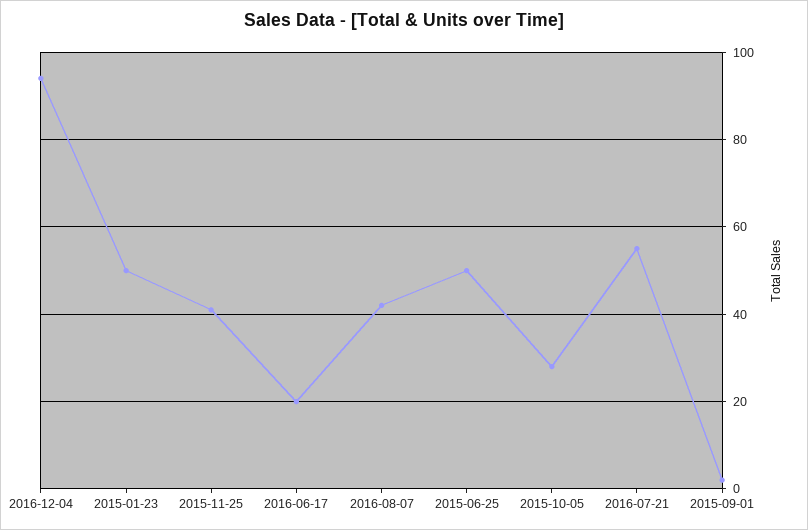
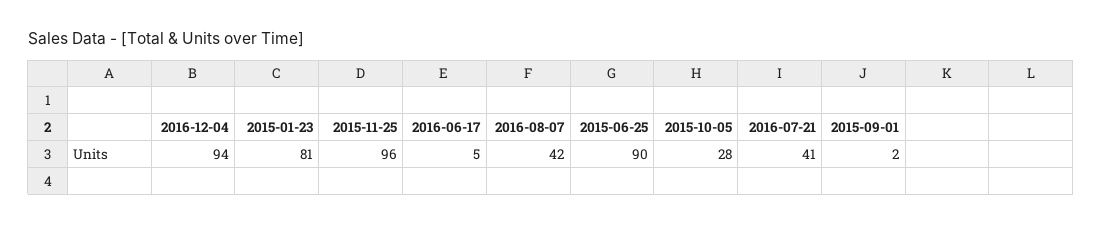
2015-01-23: 50 -> 81
2015-11-25: 40 -> 96
2016-06-17: 20 -> 5
2015-06-25: 50 -> 90
2016-07-21: 55 -> 41

